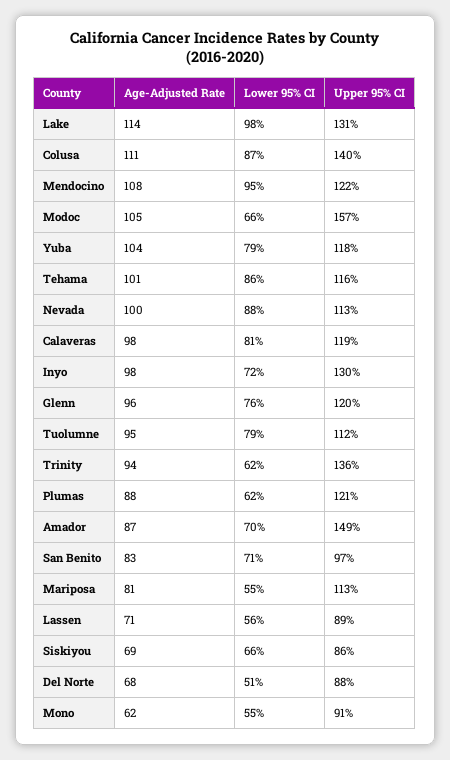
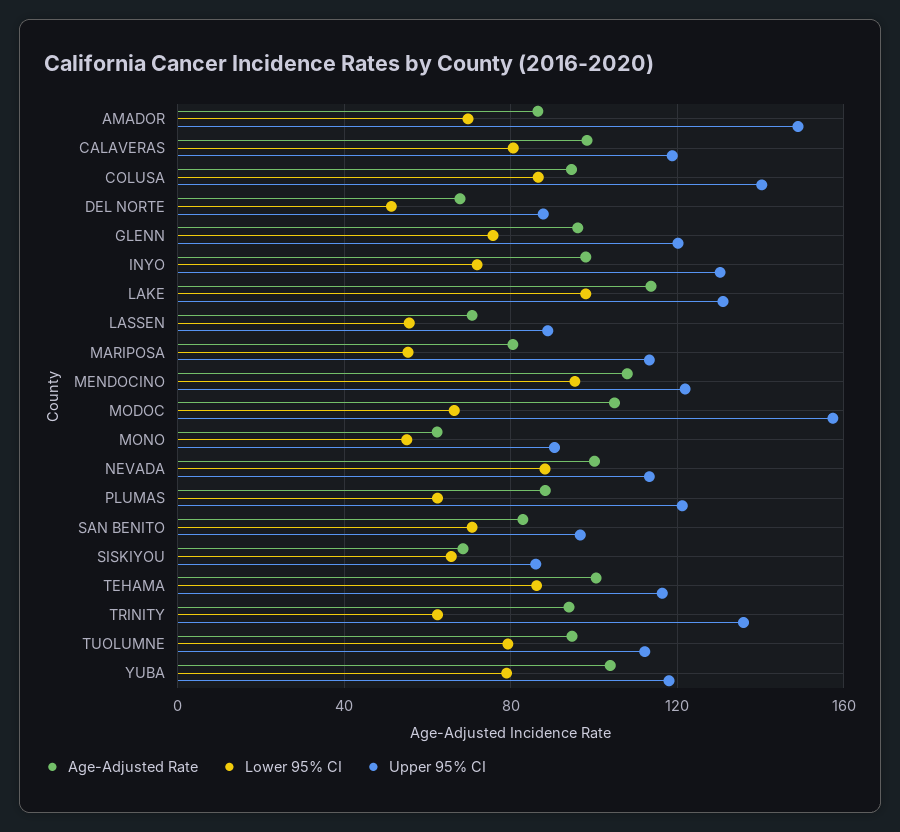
Age-Adjusted Rate, Colusa: 111 -> 95

